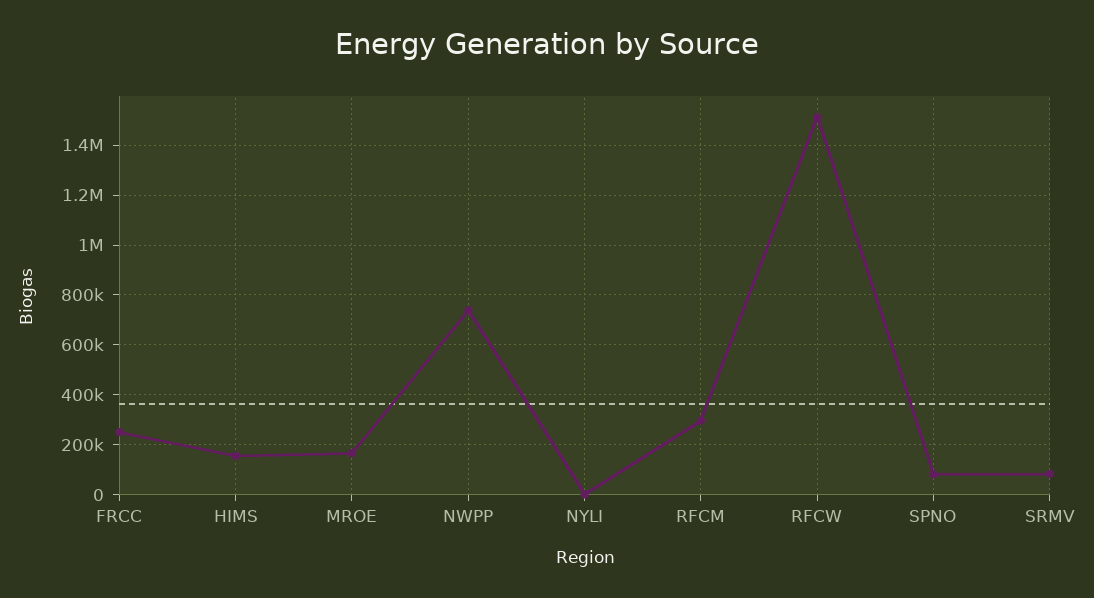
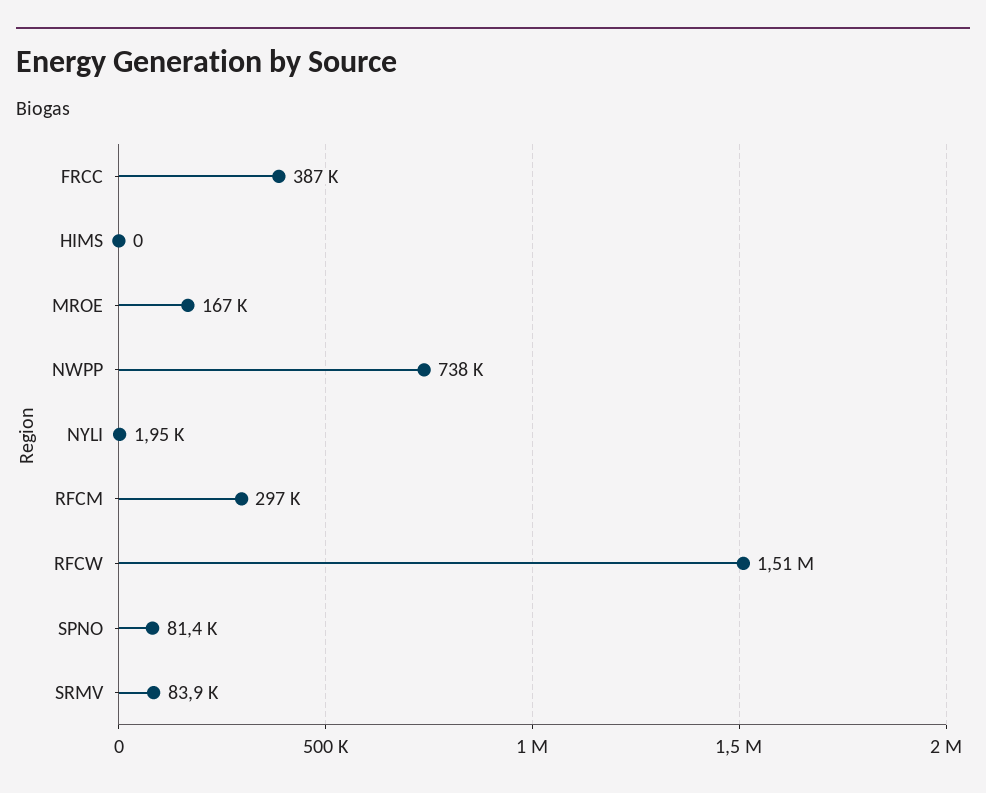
FRCC: 250000 -> 387000
HIMS: 150000 -> 0

